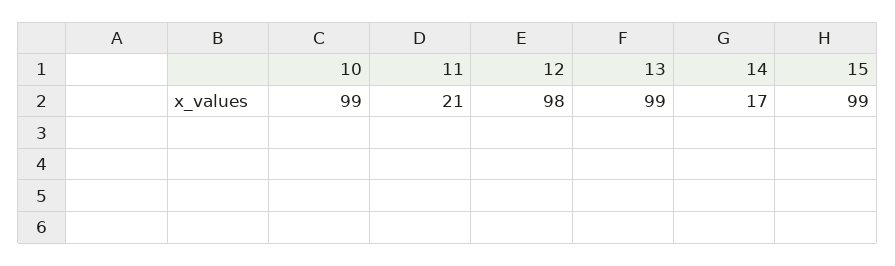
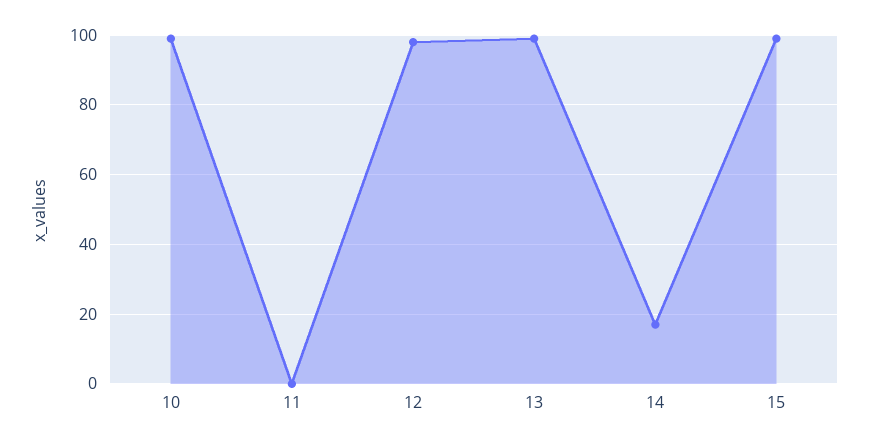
11: 21 -> 0

